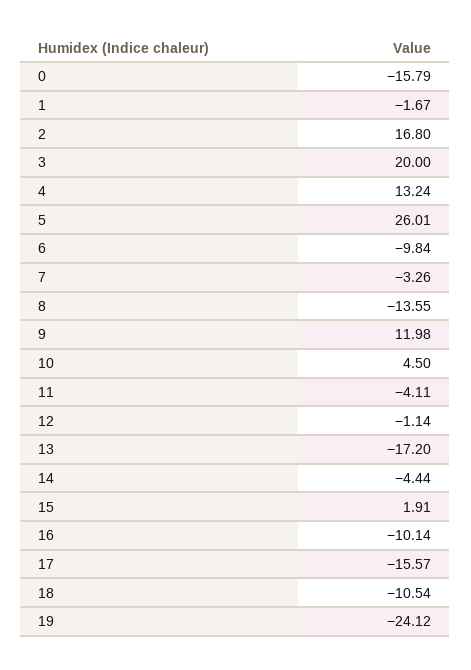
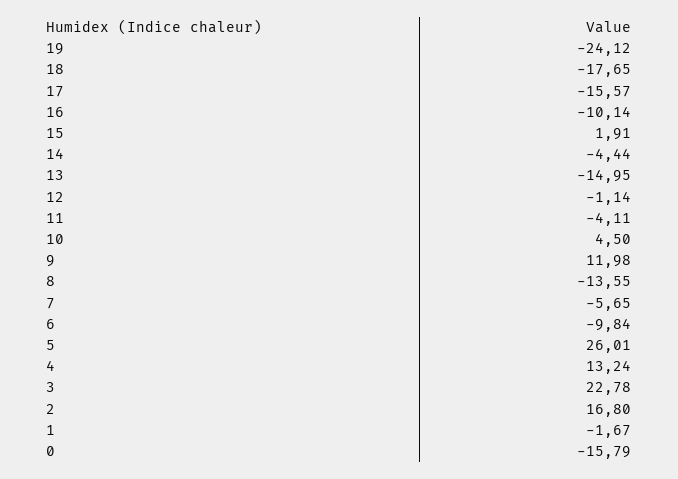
3: 20 -> 22.78
7: -3.26 -> -5.65
13: -17.2 -> -14.95
18: -10.54 -> -17.65

